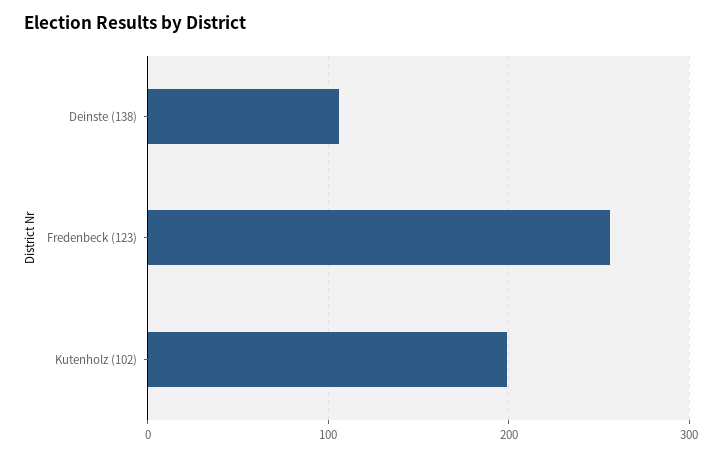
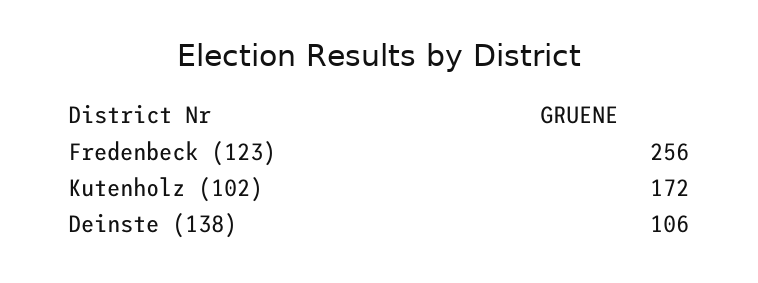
Kutenholz (102): 200 -> 172

